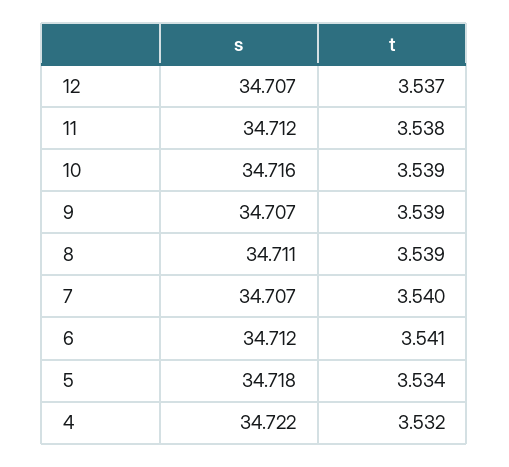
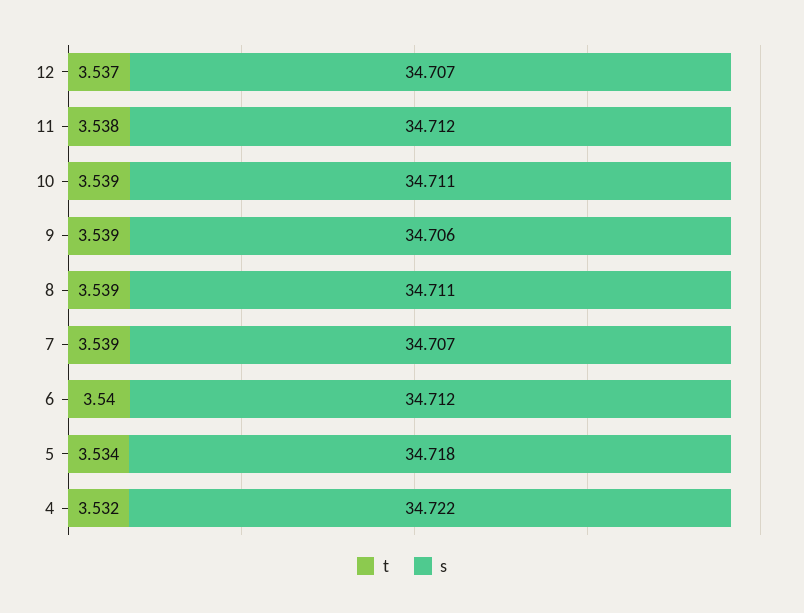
s, 10: 34.716 -> 34.711
s, 9: 34.707 -> 34.706
t, 7: 3.54 -> 3.539
t, 6: 3.541 -> 3.54

